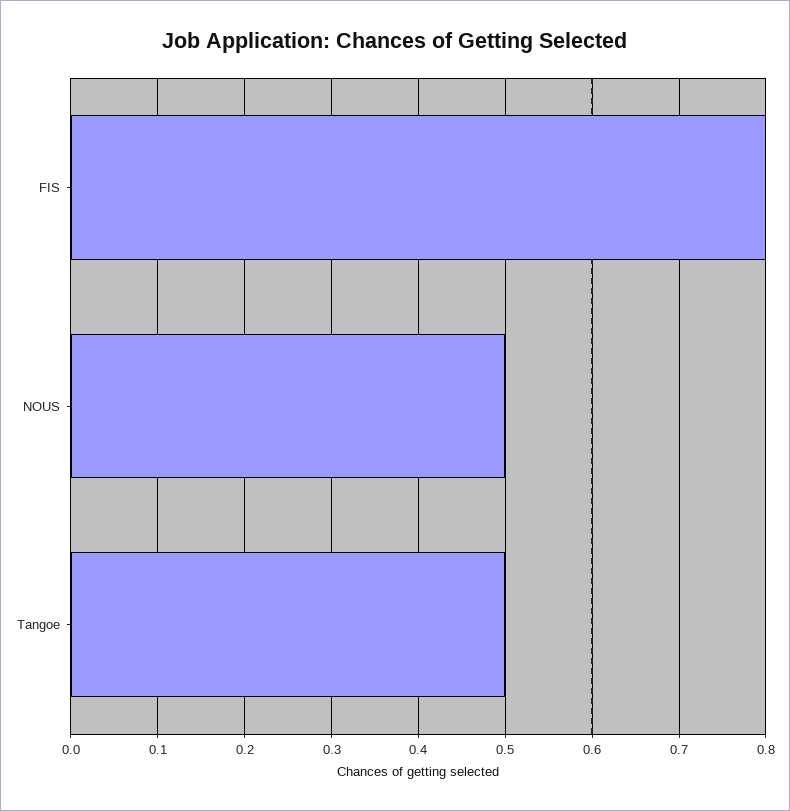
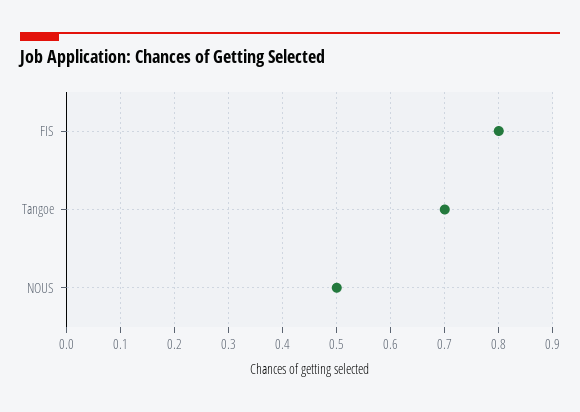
Tangoe: 0.5 -> 0.7

